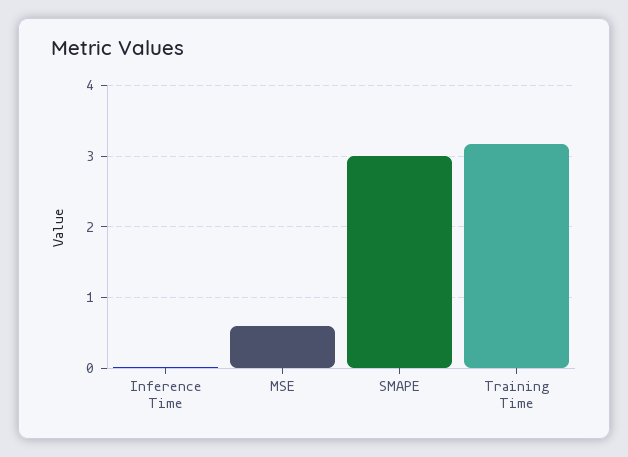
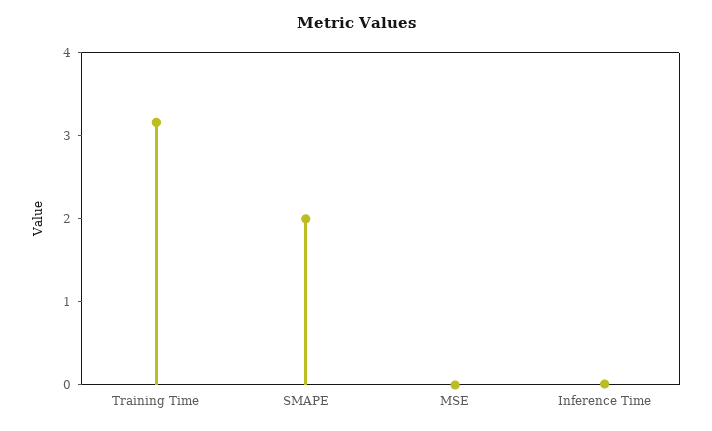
MSE: 0.6 -> 0
SMAPE: 3 -> 2

